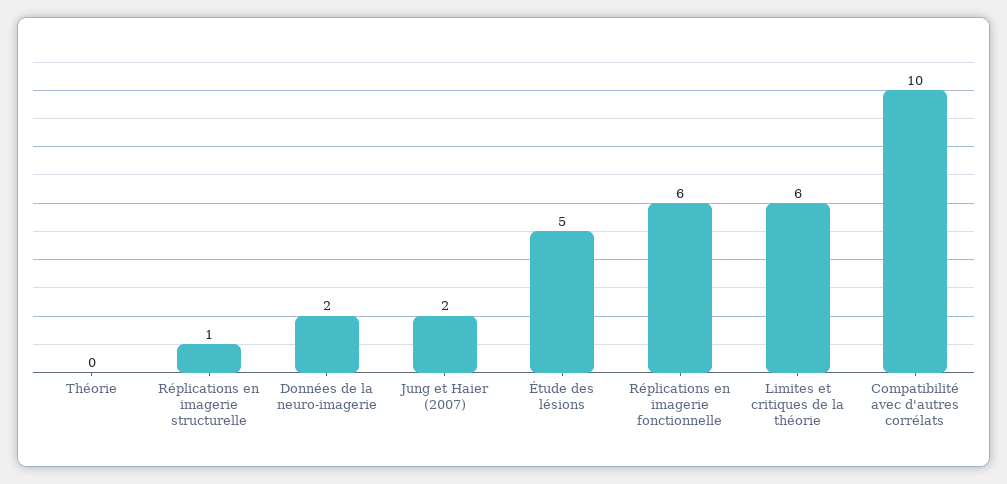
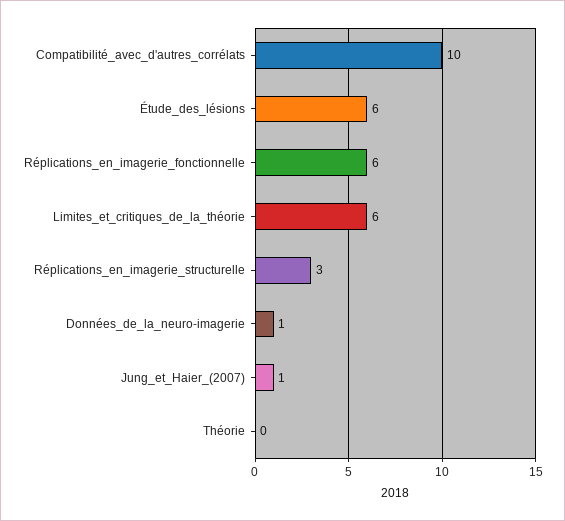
Réplications en imagerie structurelle: 1 -> 3
Données de la neuro-imagerie: 2 -> 1
Jung et Haier (2007): 2 -> 1
Étude des lésions: 5 -> 6

